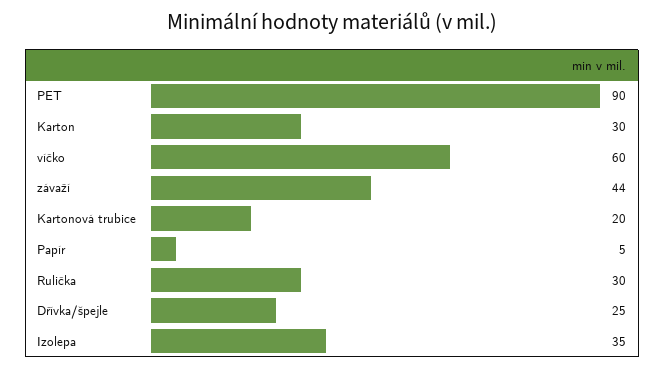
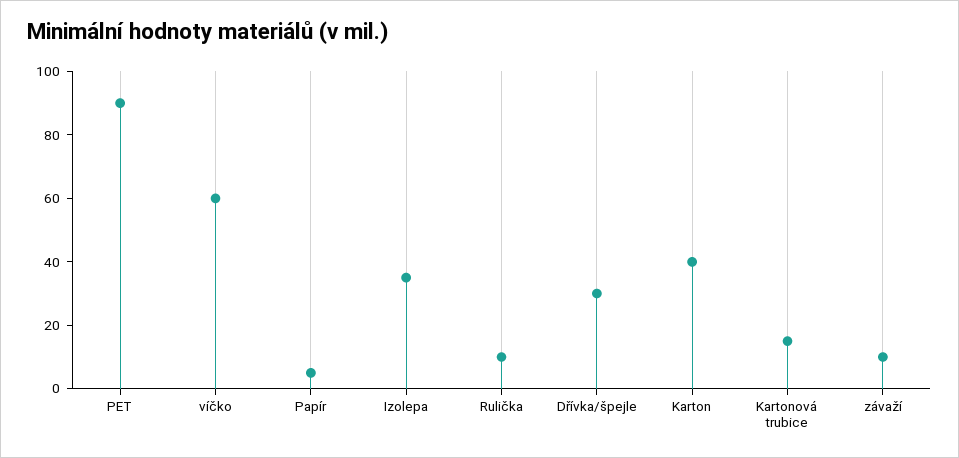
Karton: 30 -> 40
závaží: 44 -> 10
Kartonová trubice: 20 -> 15
Rulička: 30 -> 10
Dřívka/špejle: 25 -> 30

